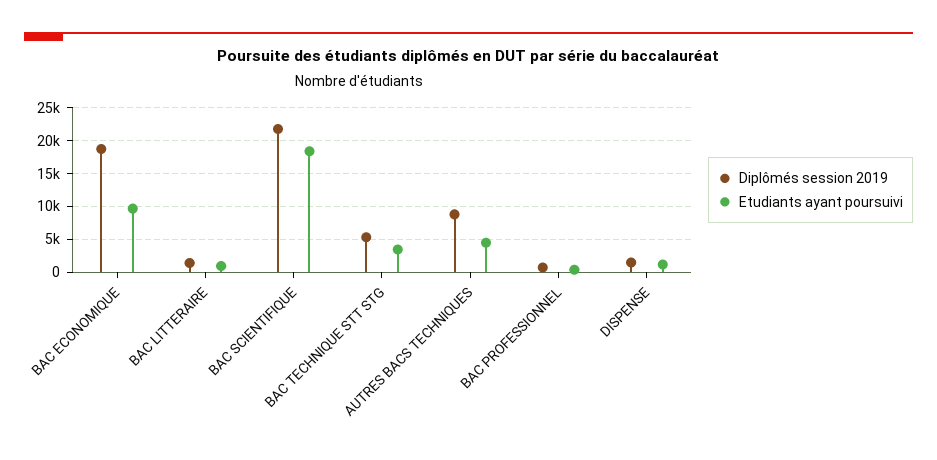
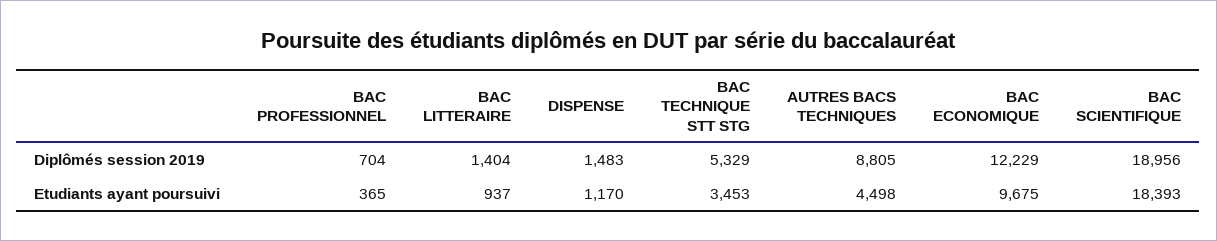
Diplômés session 2019, BAC ECONOMIQUE: 19000 -> 12229
Diplômés session 2019, BAC SCIENTIFIQUE: 22000 -> 18956

